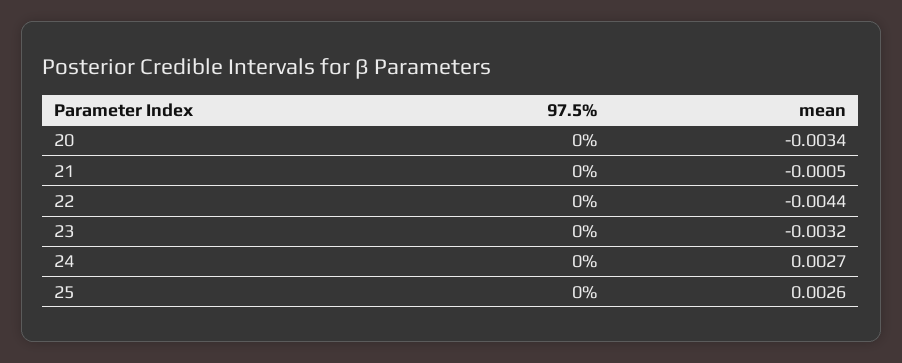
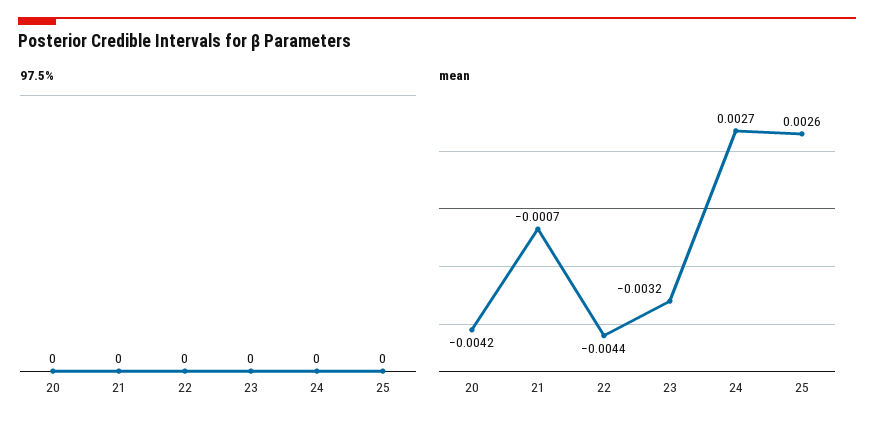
mean, 20: -0.0034 -> -0.0042
mean, 21: -0.0005 -> -0.0007

